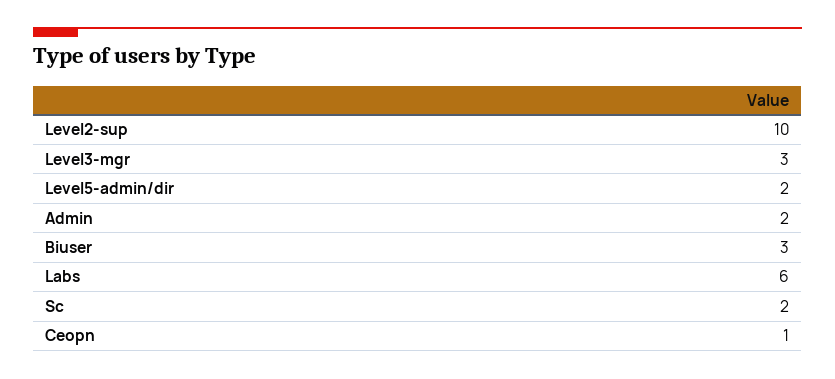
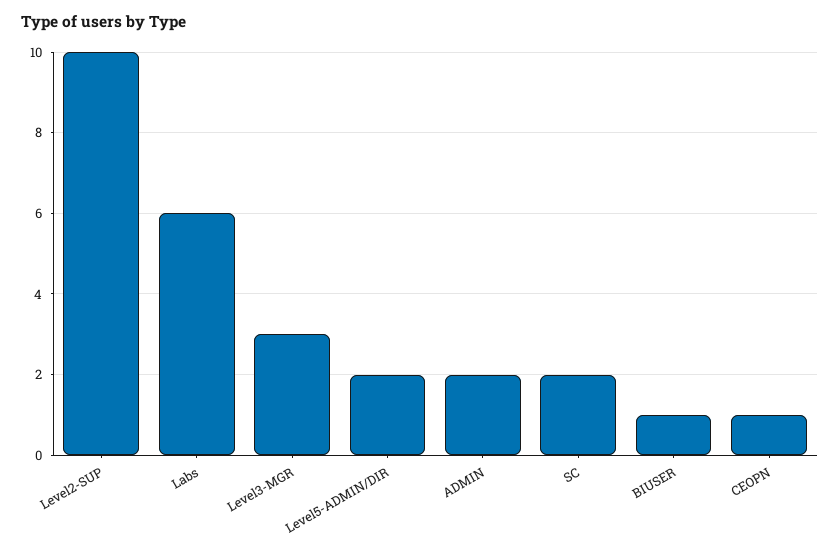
Biuser: 3 -> 1

